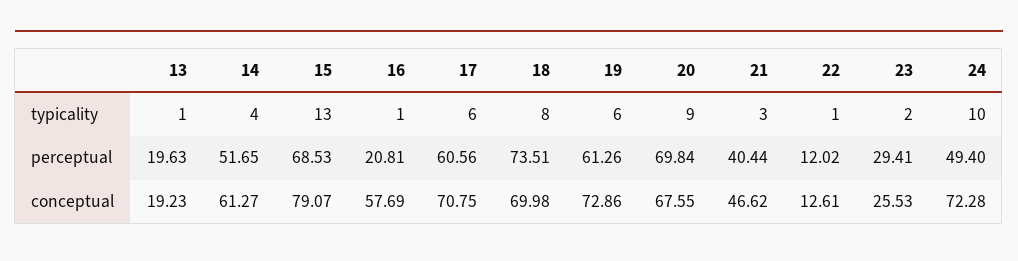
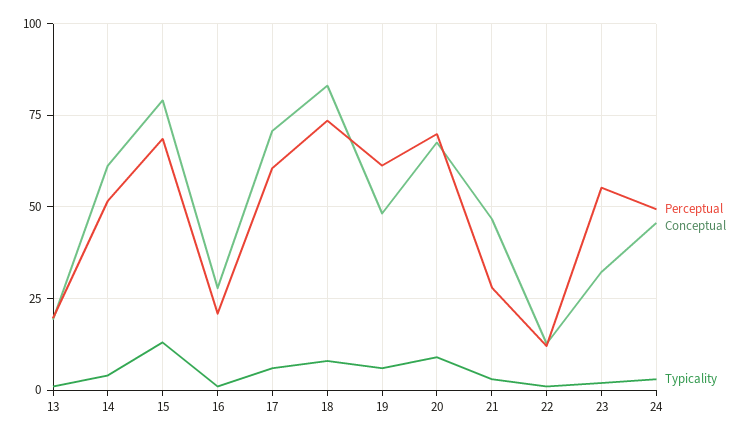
typicality, 24: 10 -> 2.5
perceptual, 21: 40.44 -> 27.5
perceptual, 23: 29.41 -> 55
conceptual, 16: 57.69 -> 27.5
conceptual, 18: 69.98 -> 82.5
conceptual, 19: 72.86 -> 47.5
conceptual, 23: 25.53 -> 32.5
conceptual, 24: 72.28 -> 45

